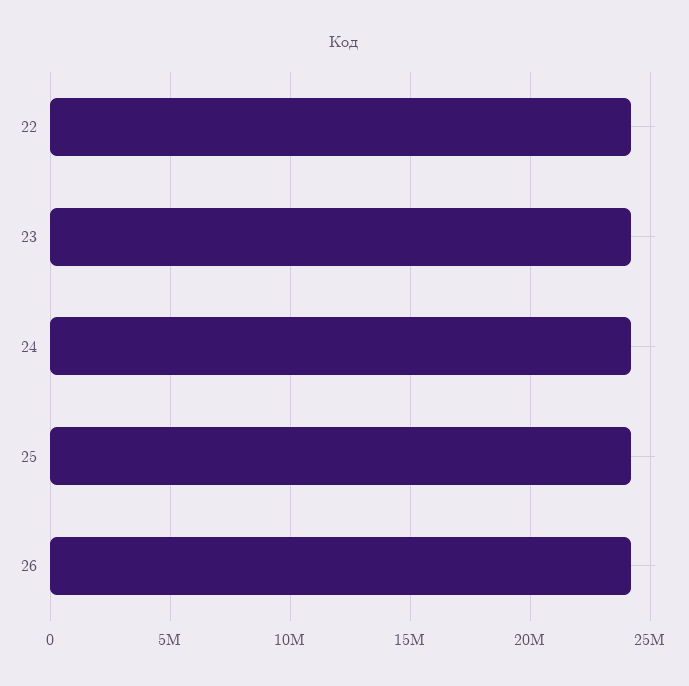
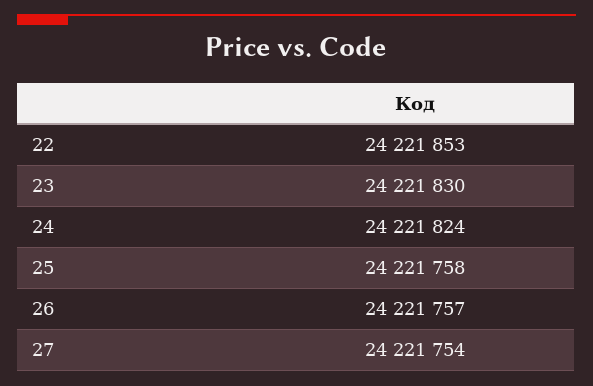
27: none -> 24221754

